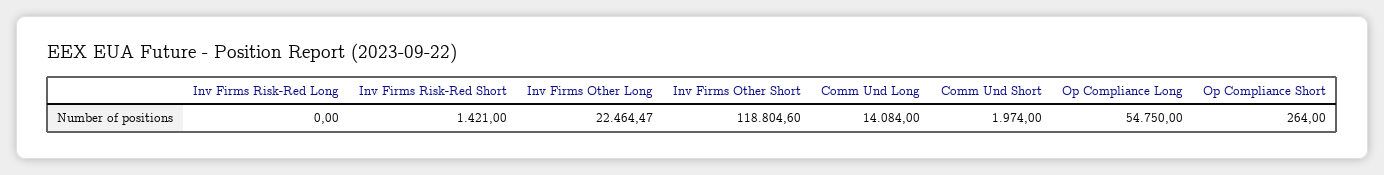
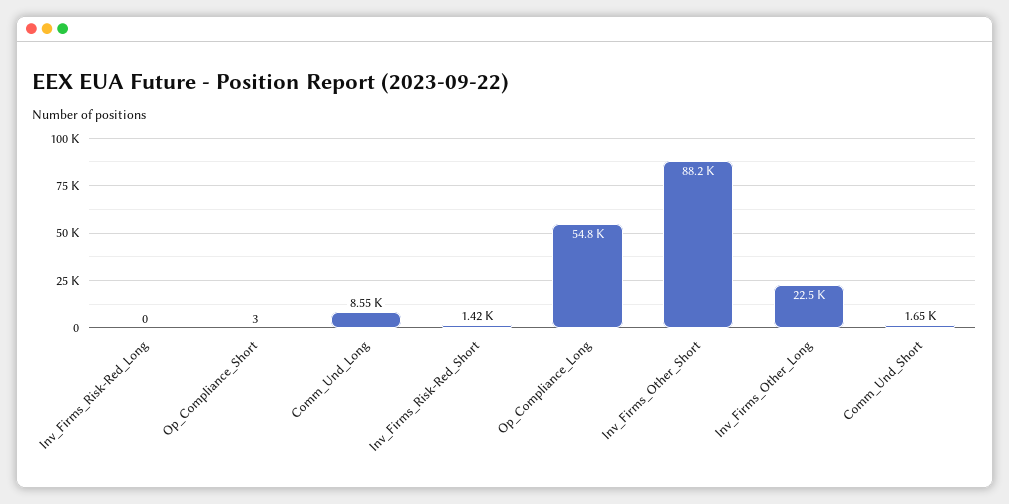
Inv Firms Other Short: 118804.6 -> 88200
Comm Und Long: 14084 -> 8550
Comm Und Short: 1974 -> 1650
Op Compliance Short: 264 -> 3

